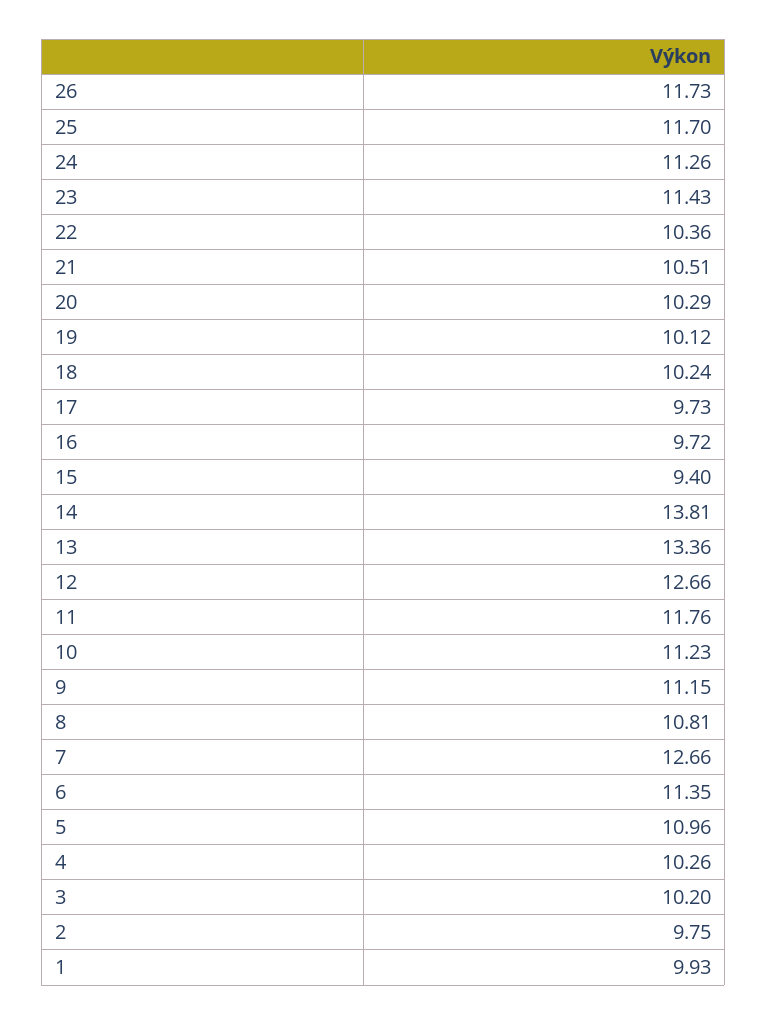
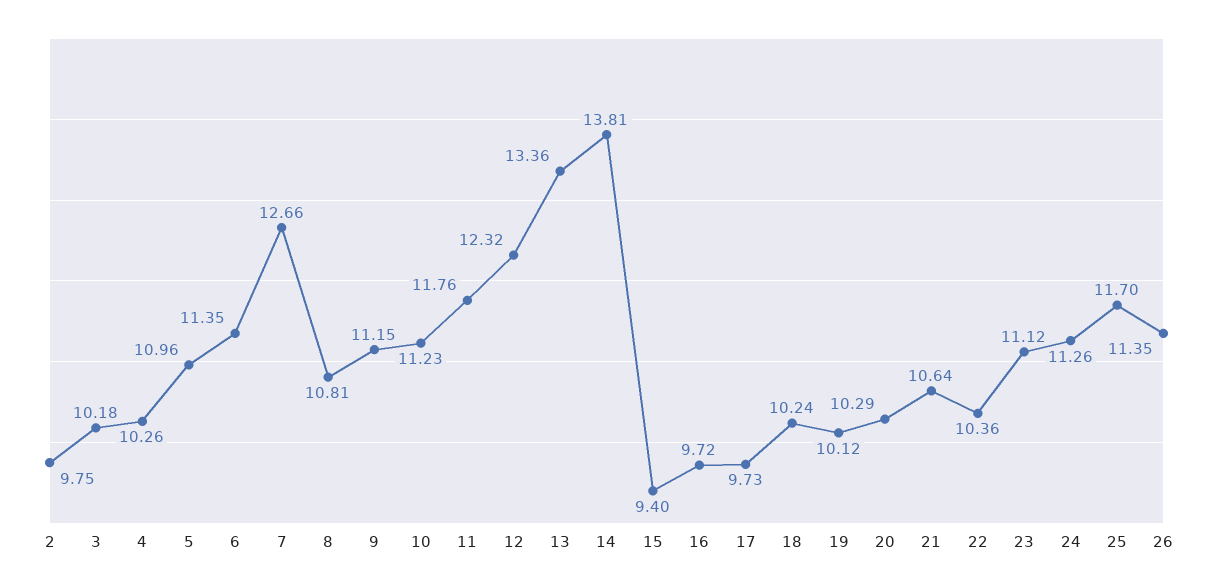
26: 11.73 -> 11.35
23: 11.43 -> 11.12
21: 10.51 -> 10.64
12: 12.66 -> 12.32
3: 10.2 -> 10.18
1: 9.93 -> none

